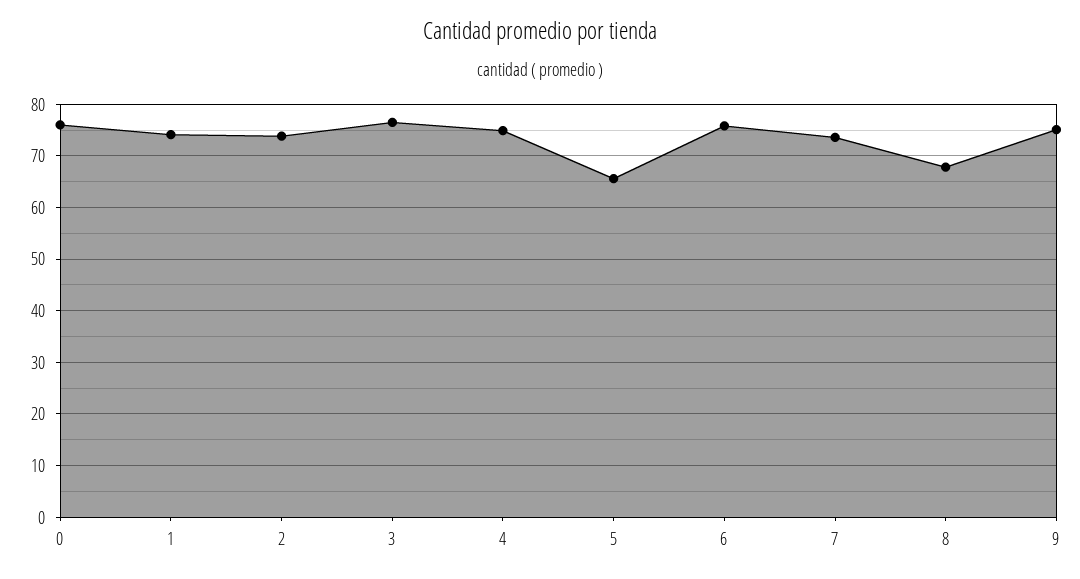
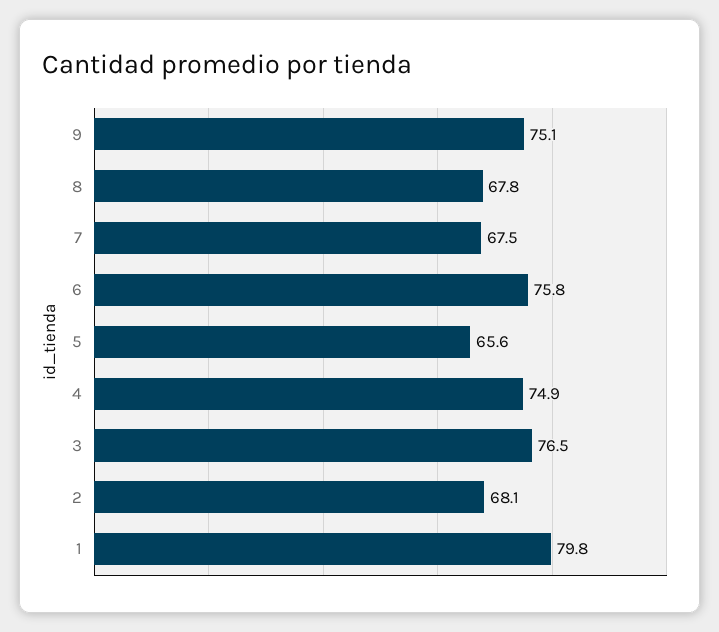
0: 76 -> none
1: 74 -> 79.8
2: 74 -> 68.1
7: 74 -> 67.5

